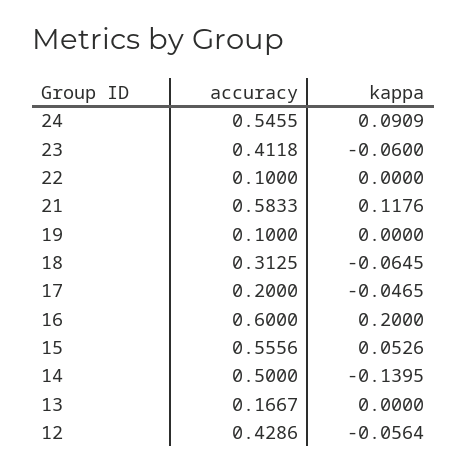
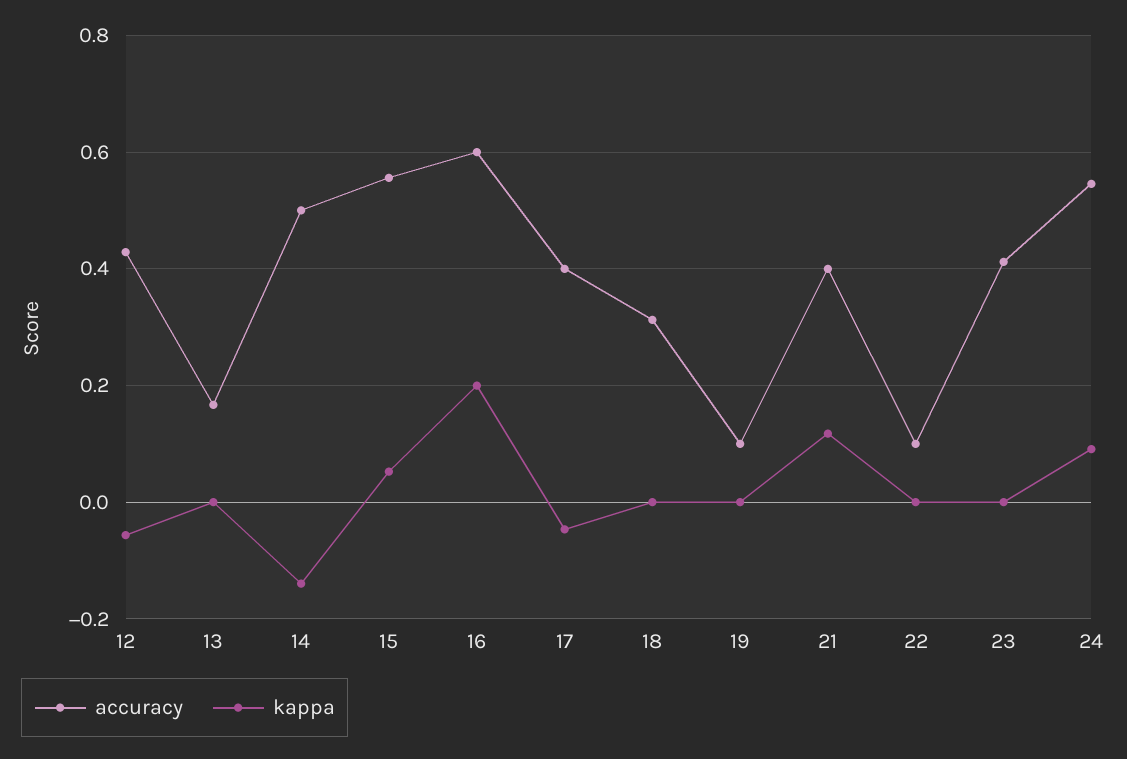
kappa, 23: -0.06 -> 0
accuracy, 21: 0.5833 -> 0.4
kappa, 18: -0.0645 -> 0
accuracy, 17: 0.2 -> 0.4

